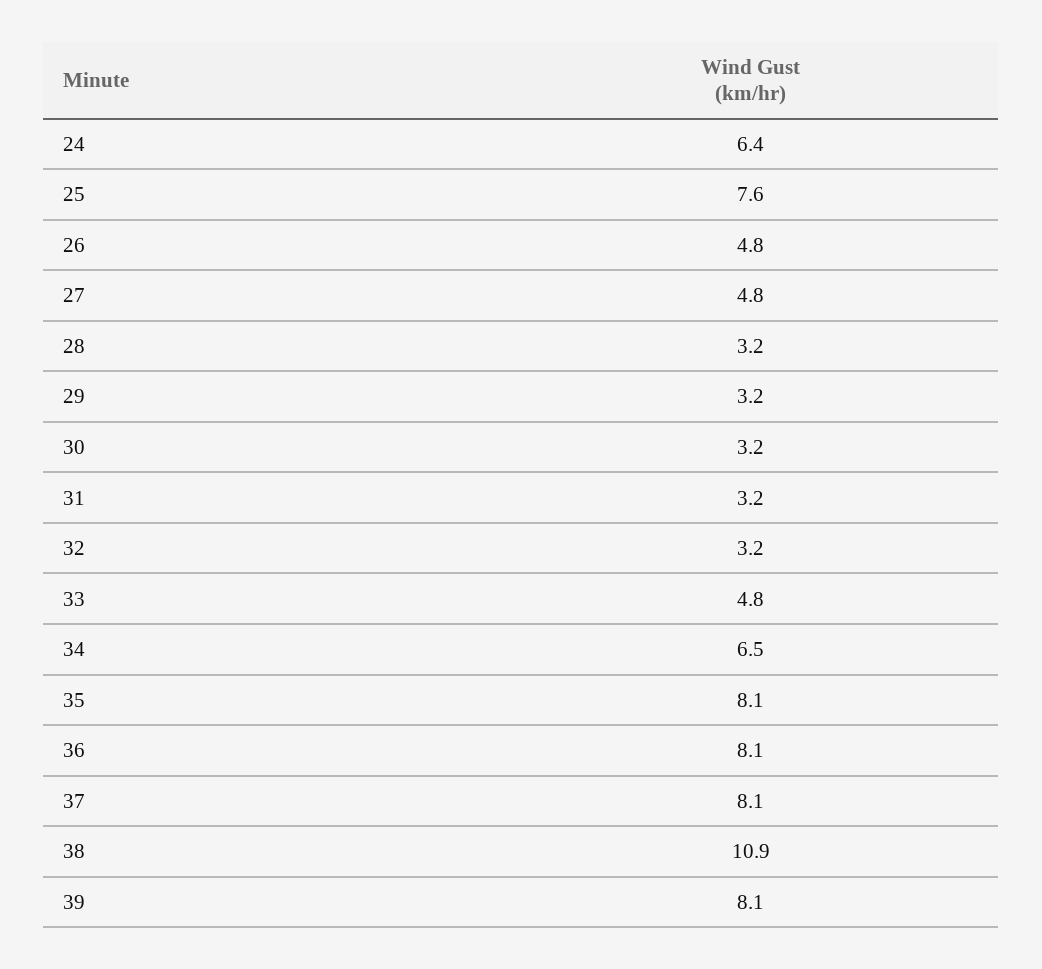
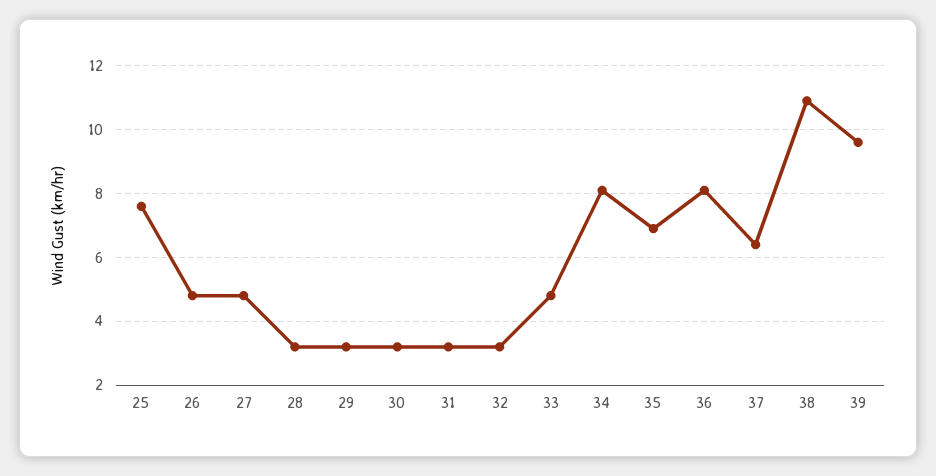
24: 6.4 -> none
34: 6.5 -> 8
35: 8.1 -> 7
37: 8.1 -> 6.5
39: 8.1 -> 9.5

